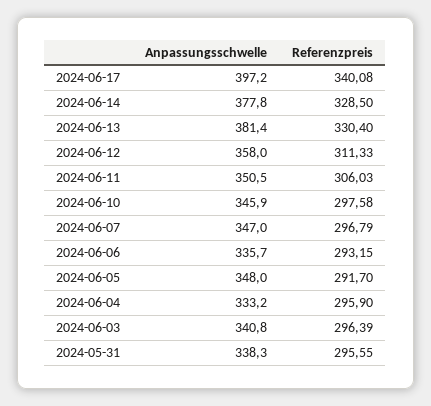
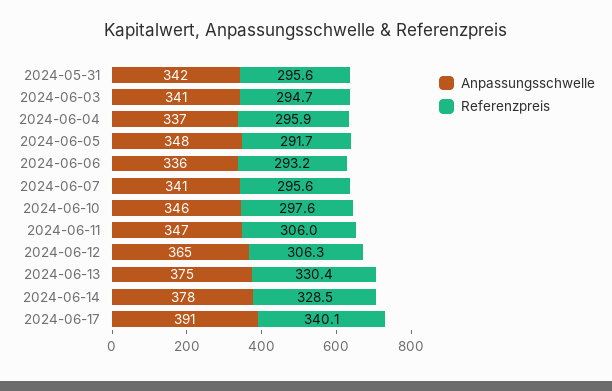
Anpassungsschwelle, 2024-06-17: 397.2 -> 391
Anpassungsschwelle, 2024-06-13: 381.4 -> 375
Anpassungsschwelle, 2024-06-12: 358 -> 365
Referenzpreis, 2024-06-12: 311.33 -> 306.3
Anpassungsschwelle, 2024-06-11: 350.5 -> 347
Anpassungsschwelle, 2024-06-07: 347 -> 341
Referenzpreis, 2024-06-07: 296.79 -> 295.6
Anpassungsschwelle, 2024-06-04: 333.2 -> 337
Referenzpreis, 2024-06-03: 296.39 -> 294.7
Anpassungsschwelle, 2024-05-31: 338.3 -> 342

